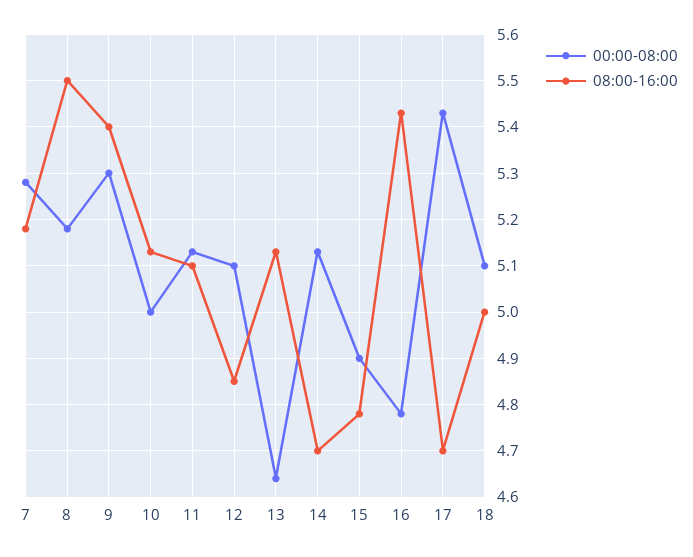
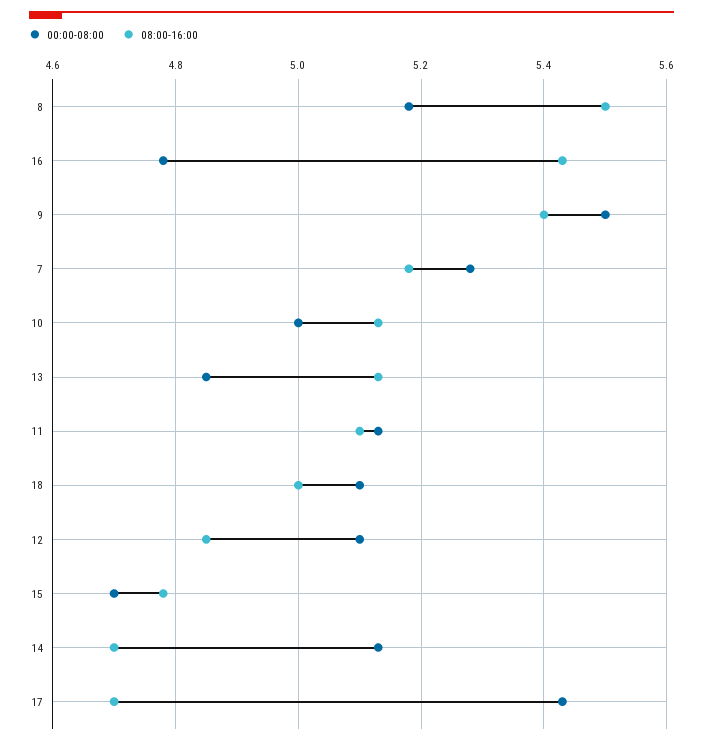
00:00-08:00, 9: 5.3 -> 5.5
00:00-08:00, 13: 4.65 -> 4.85
00:00-08:00, 15: 4.9 -> 4.7

